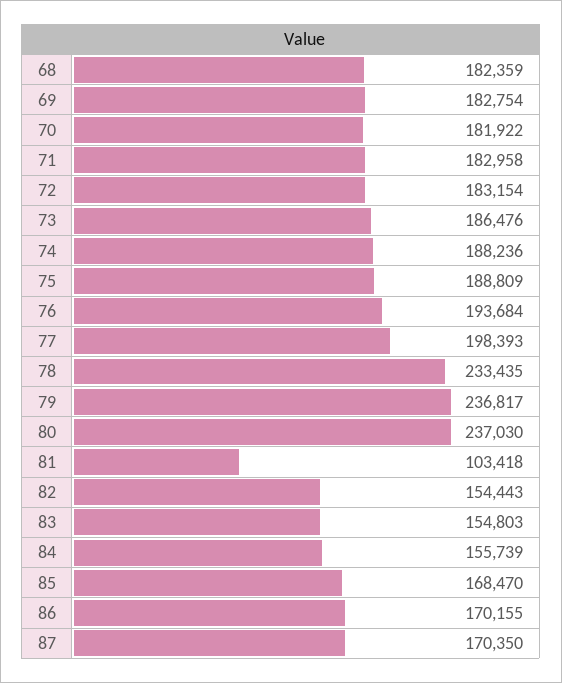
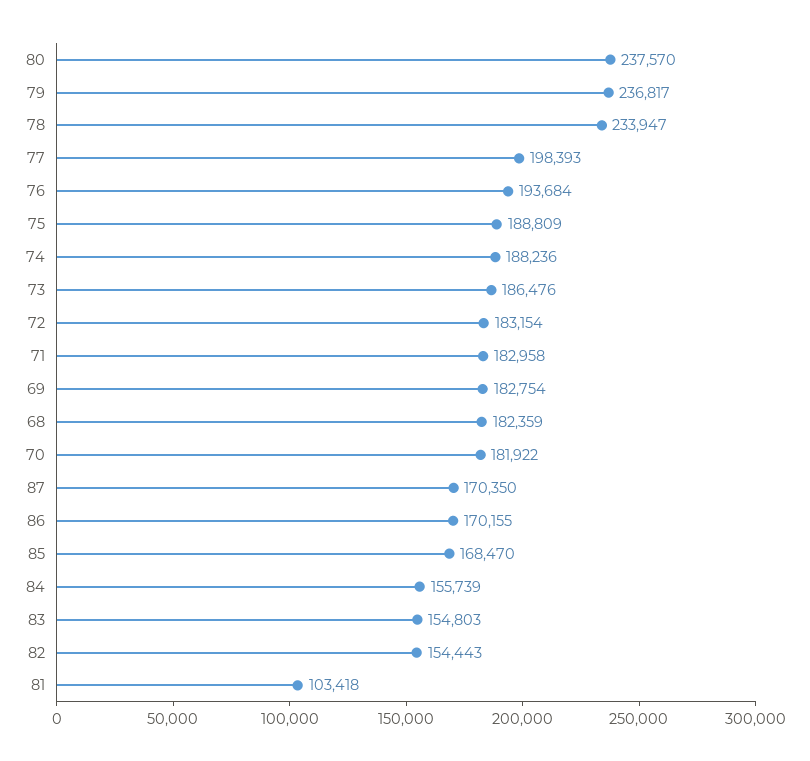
78: 233435 -> 233947
80: 237030 -> 237570

